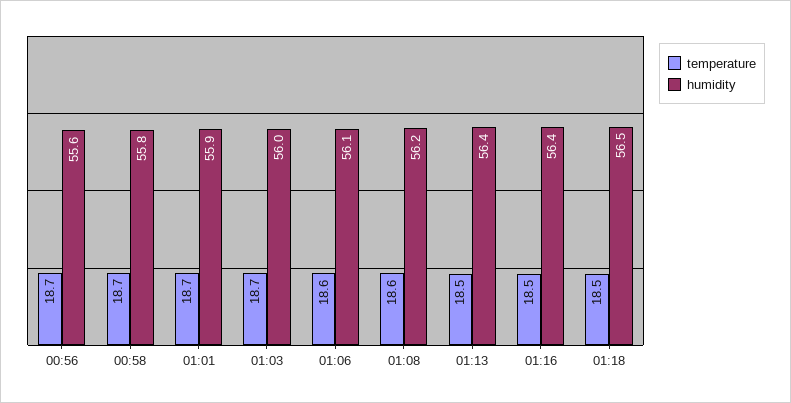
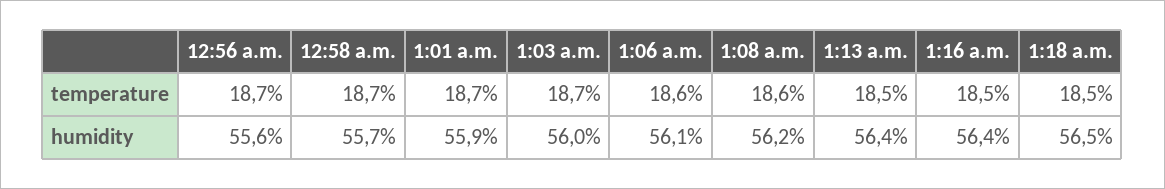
humidity, 00:58: 55.8 -> 55.7

